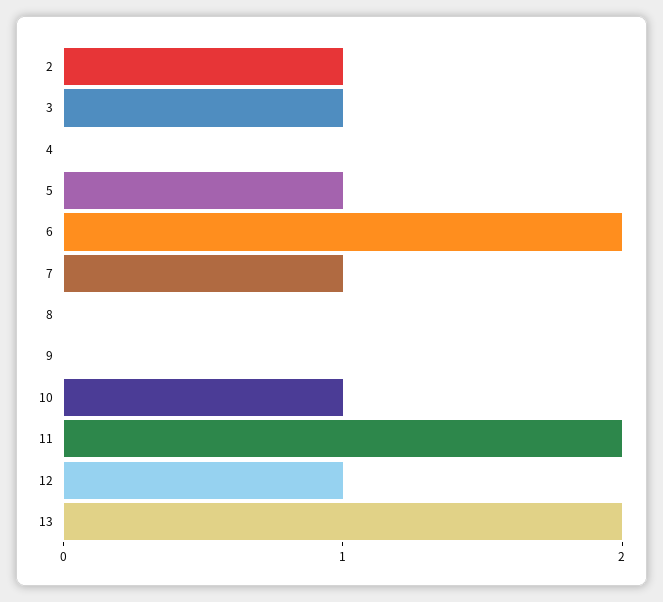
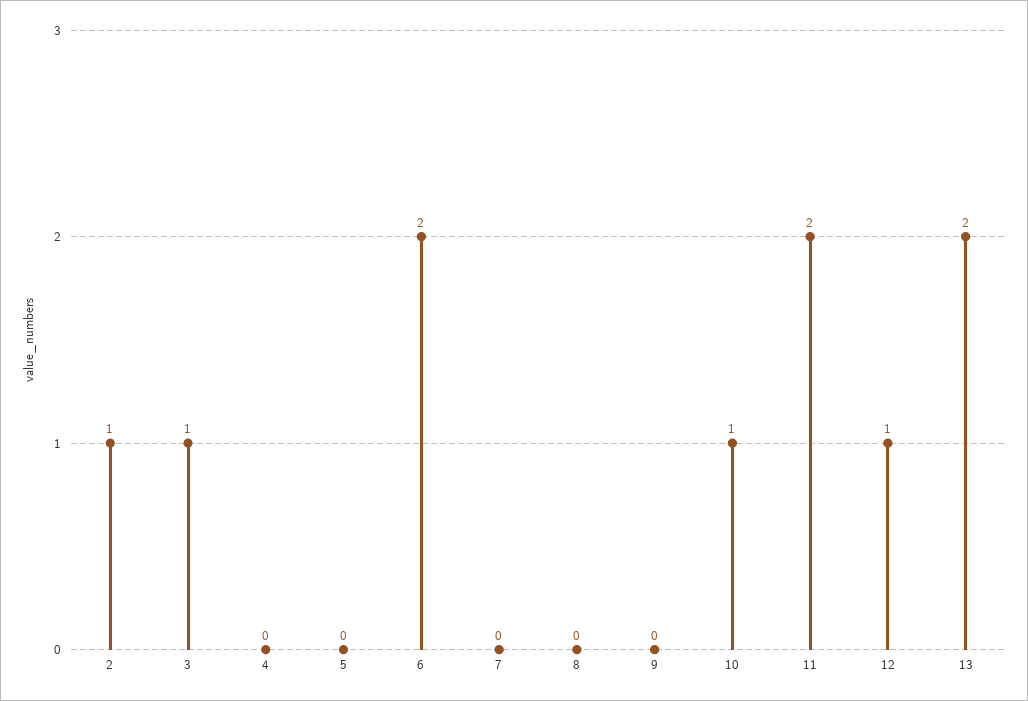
5: 1 -> 0
7: 1 -> 0

